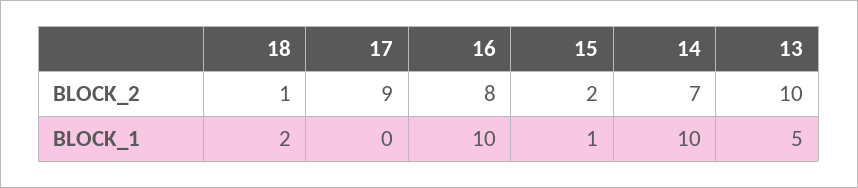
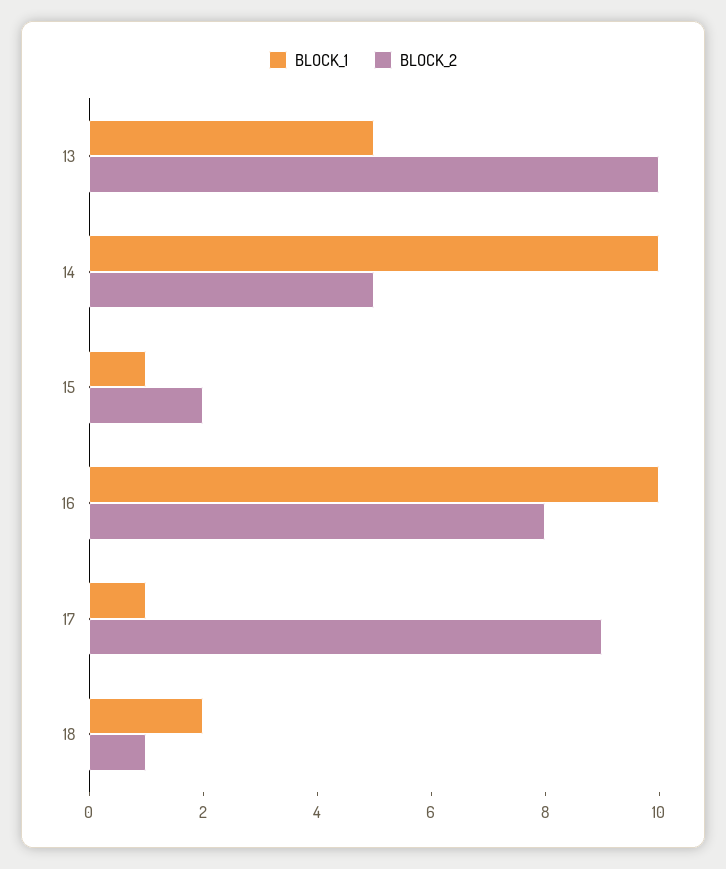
BLOCK_2, 14: 7 -> 5
BLOCK_1, 17: 0 -> 1

